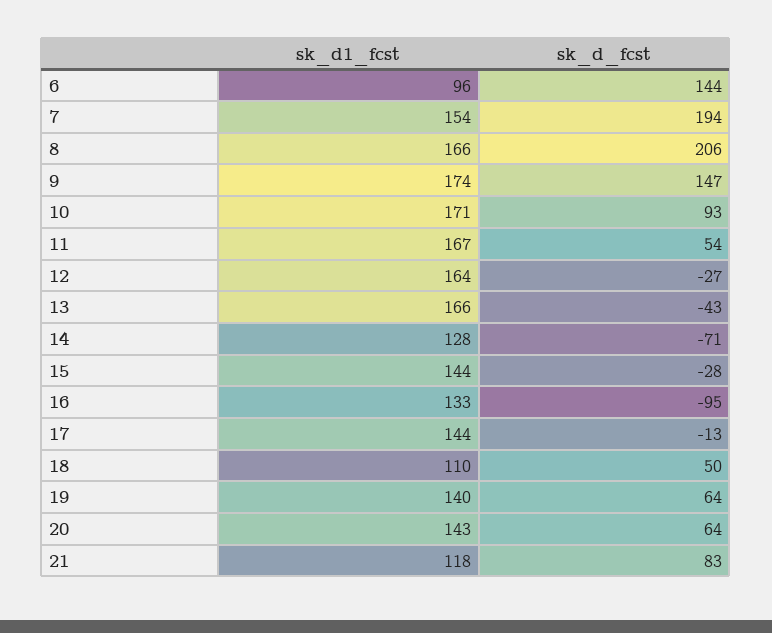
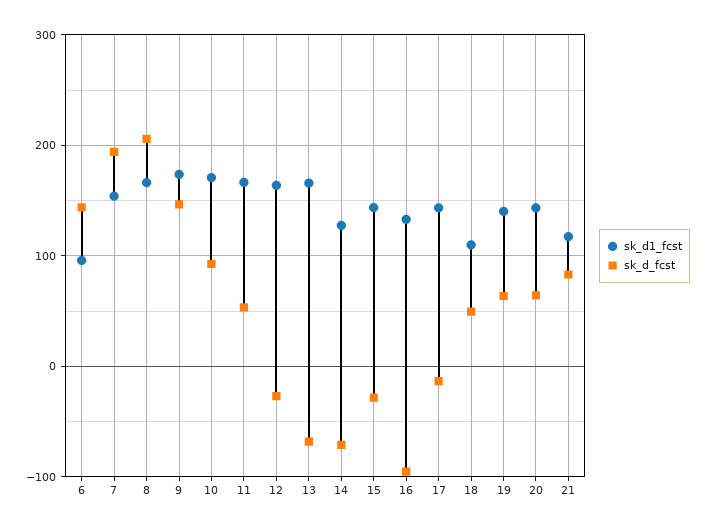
sk_d_fcst, 13: -43 -> -70

